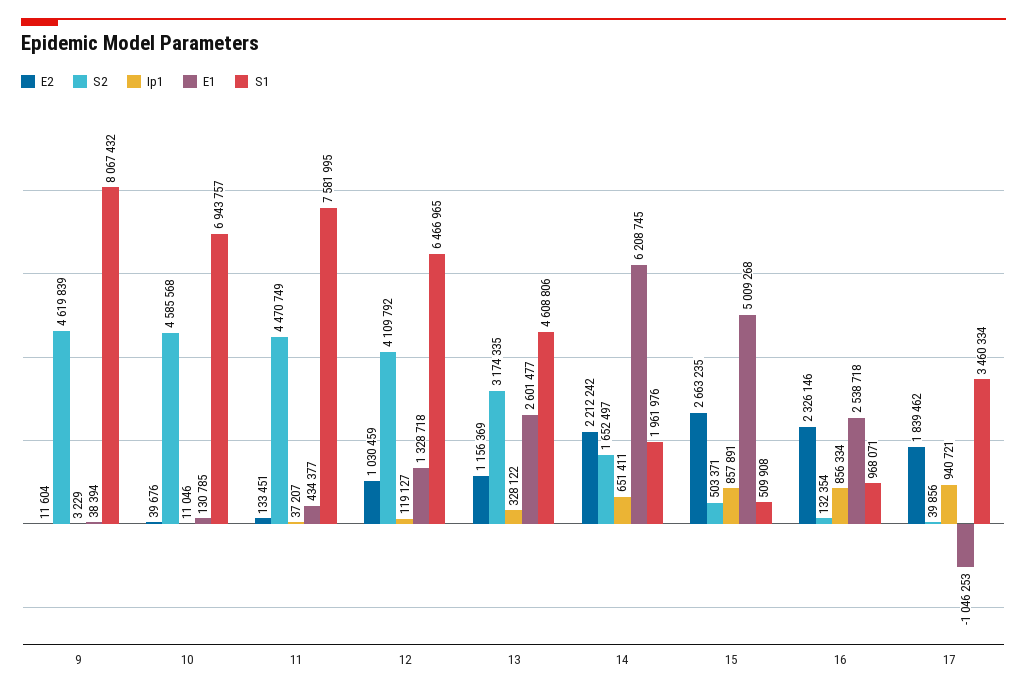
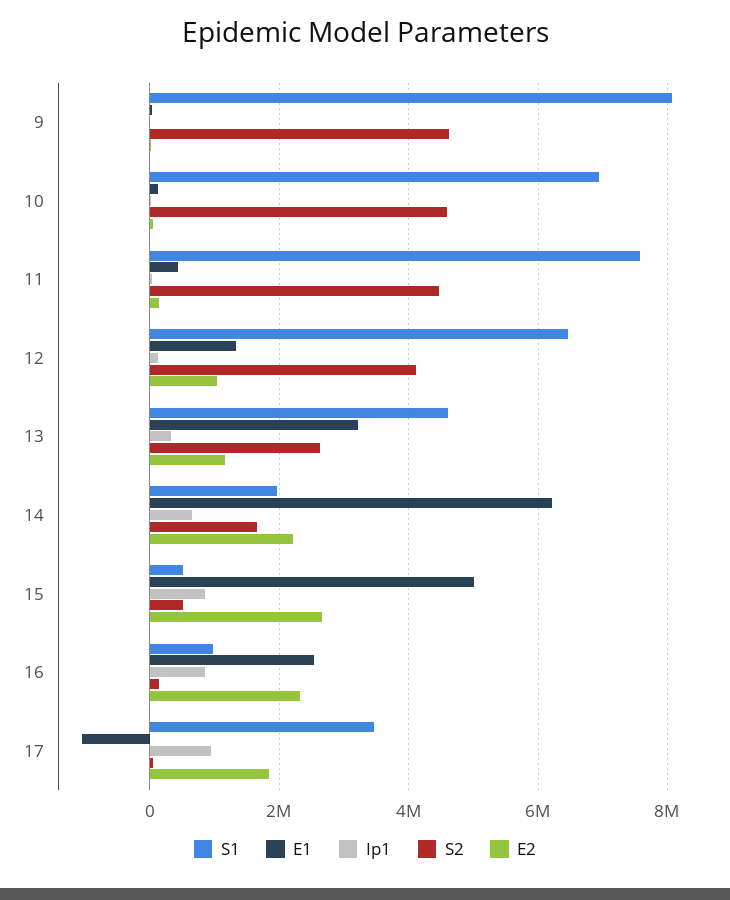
S2, 13: 3174335 -> 2600000
E1, 13: 2601477 -> 3200000

